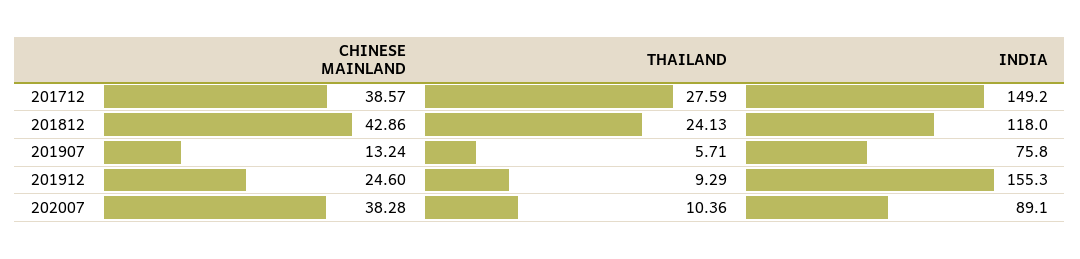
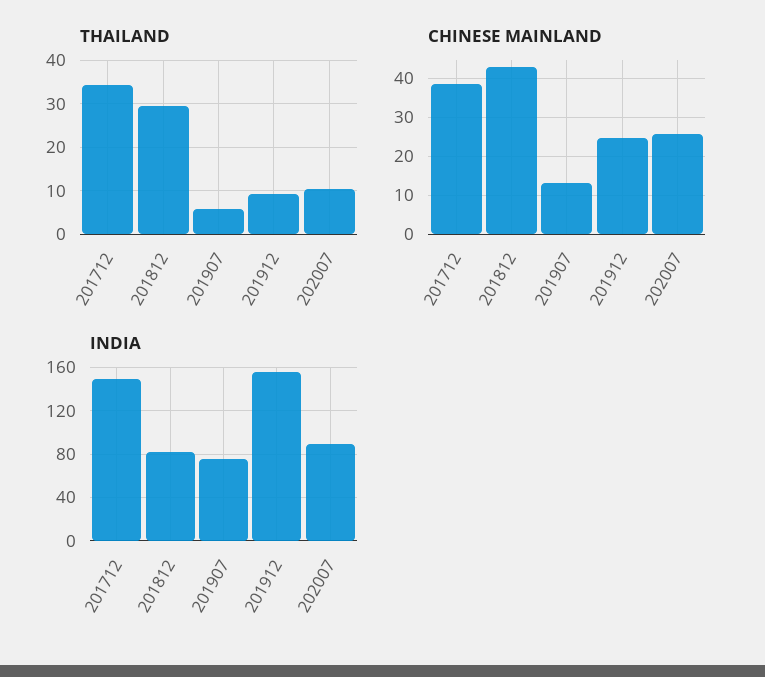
THAILAND, 201712: 27.59 -> 34
THAILAND, 201812: 24.13 -> 30
INDIA, 201812: 118 -> 80
CHINESE MAINLAND, 202007: 38.28 -> 26

